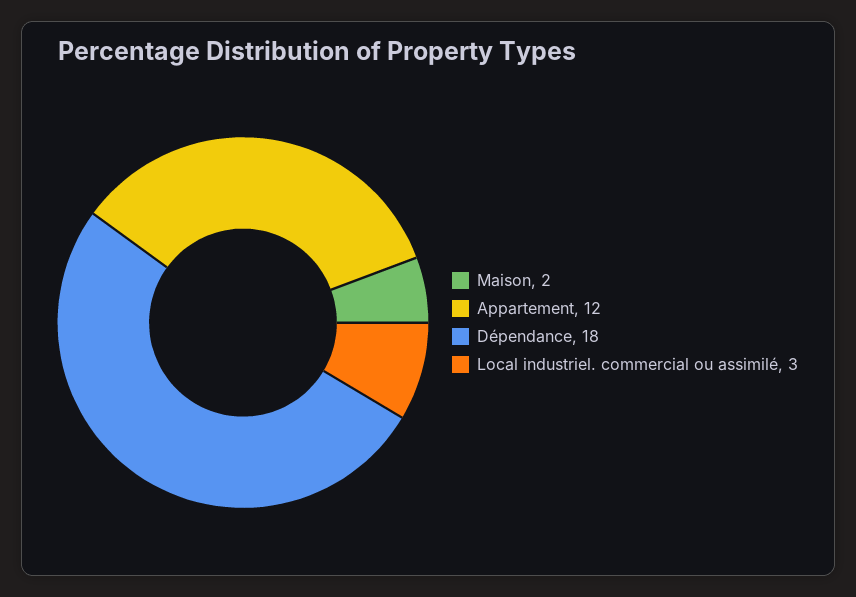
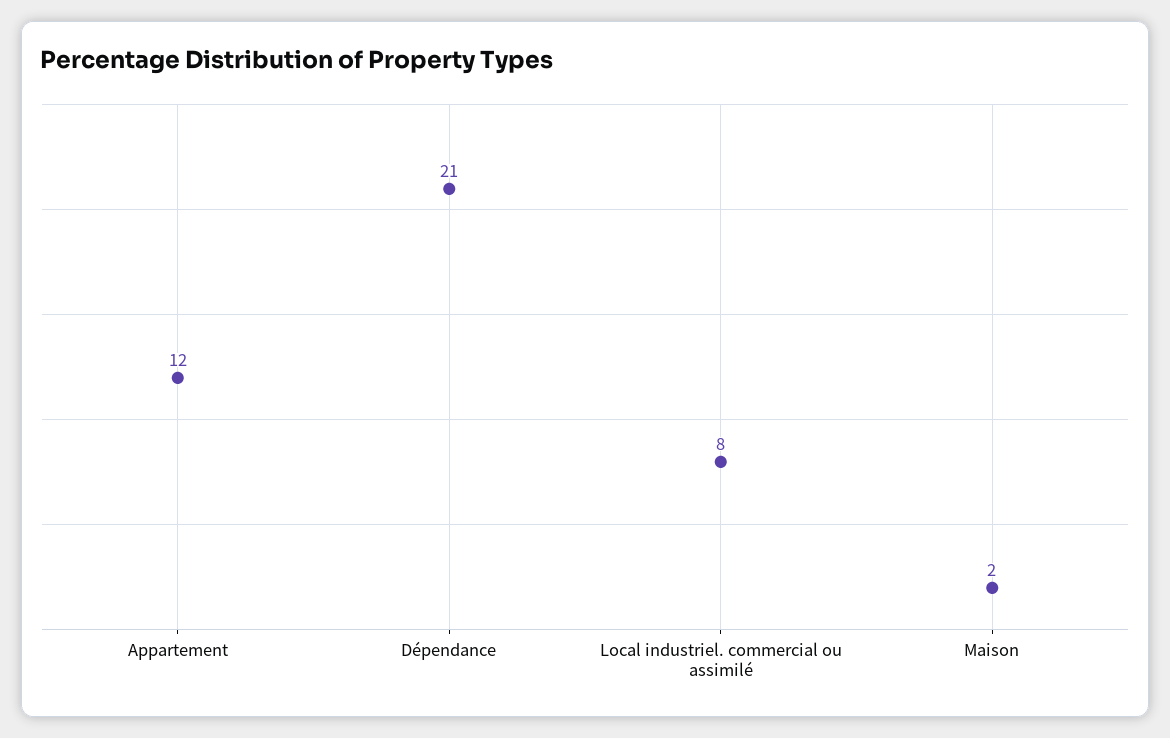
Dépendance: 18 -> 21
Local industriel. commercial ou assimilé: 3 -> 8

